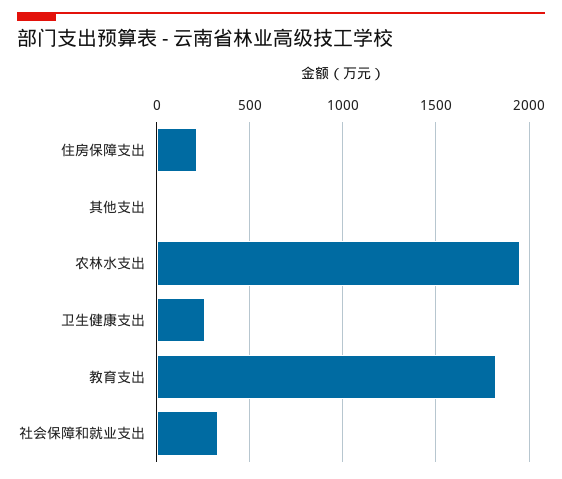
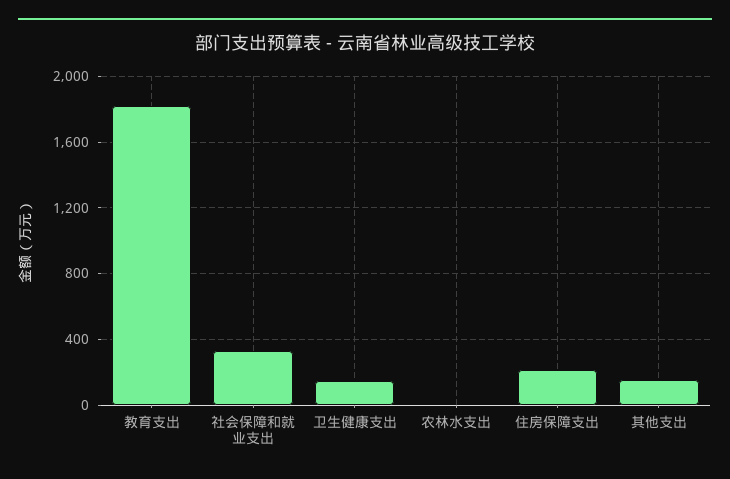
其他支出: 0 -> 150
农林水支出: 1950 -> 0
卫生健康支出: 250 -> 150

